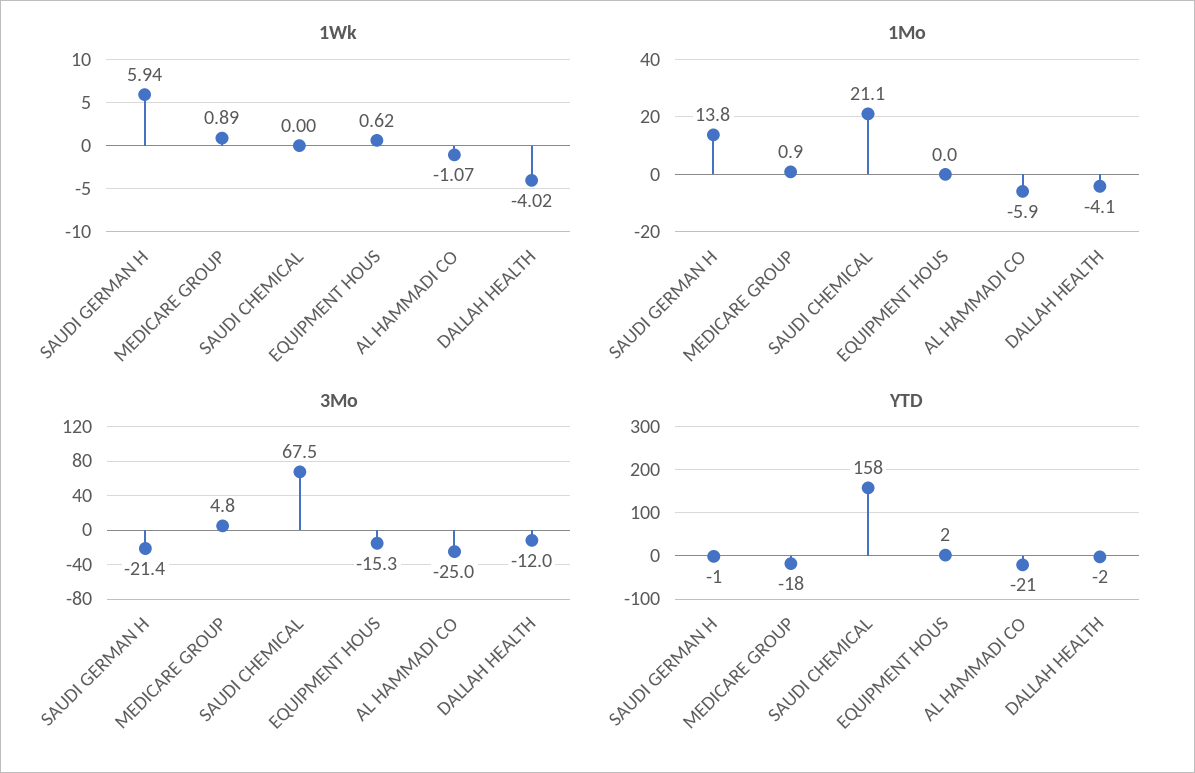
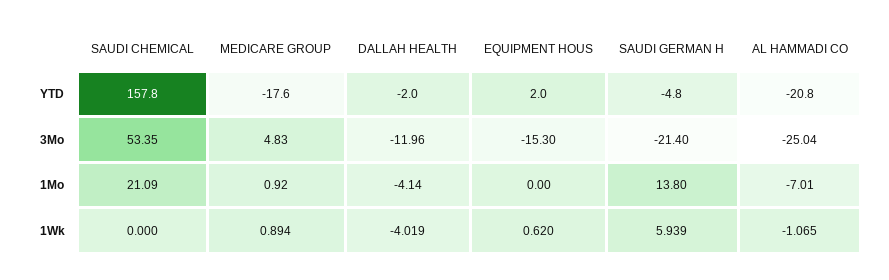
1Mo, AL HAMMADI CO: -5.9 -> -7.01
3Mo, SAUDI CHEMICAL: 67.5 -> 53.35
YTD, SAUDI GERMAN H: -1 -> -4.8

